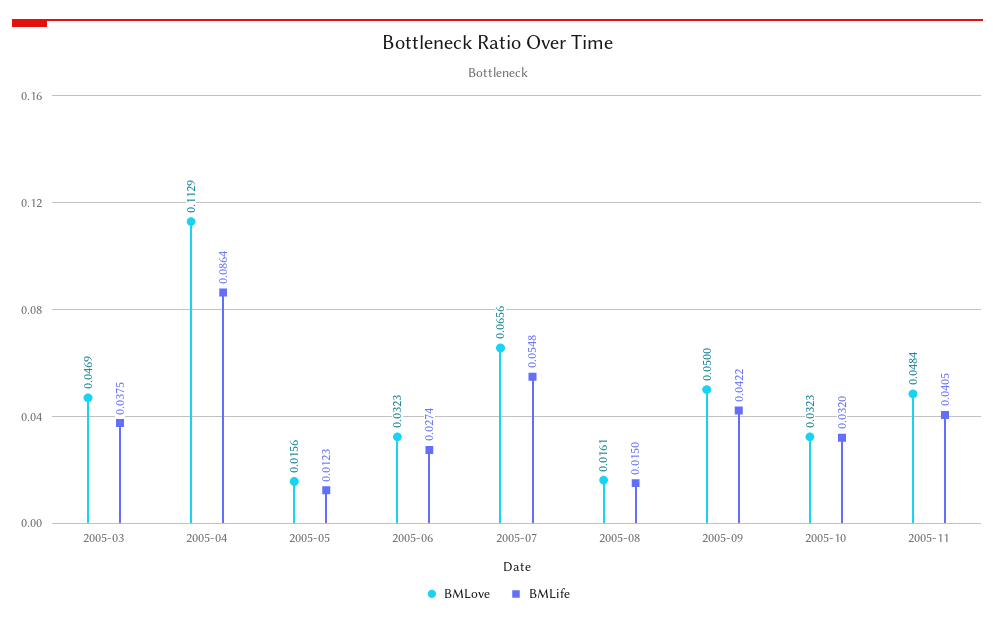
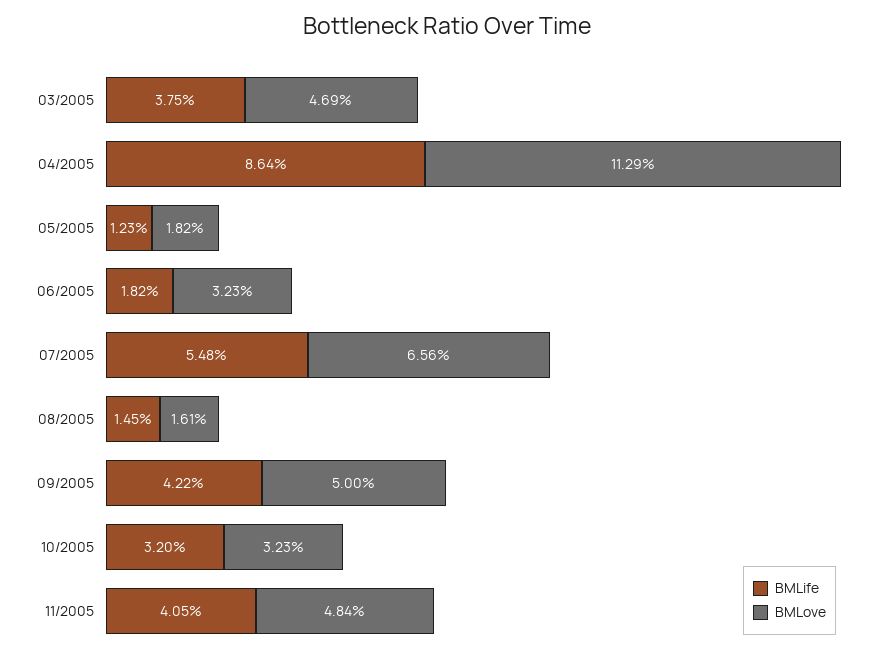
BMLove, 2005-05: 0.0156 -> 0.0182
BMLife, 2005-06: 0.0274 -> 0.0182
BMLife, 2005-08: 0.015 -> 0.0145

